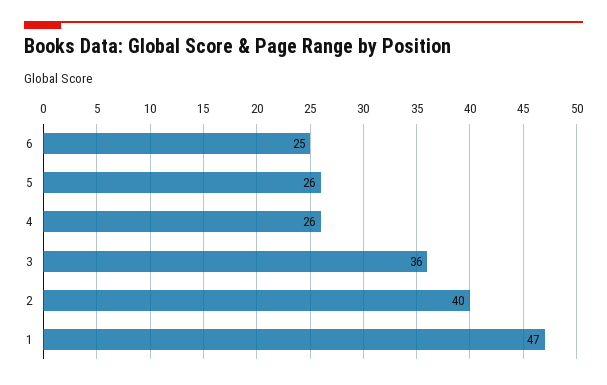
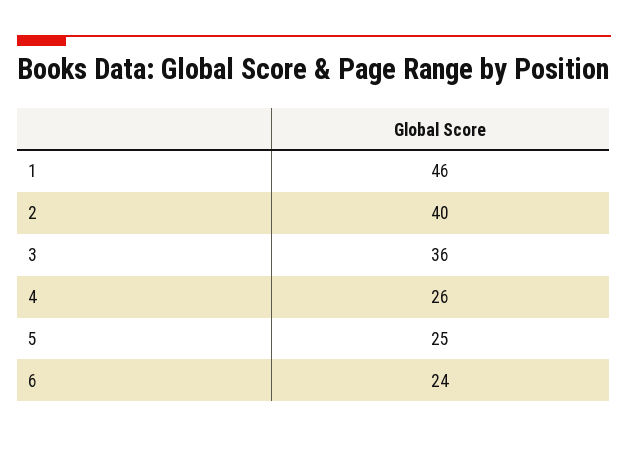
6: 25 -> 24
5: 26 -> 25
1: 47 -> 46

